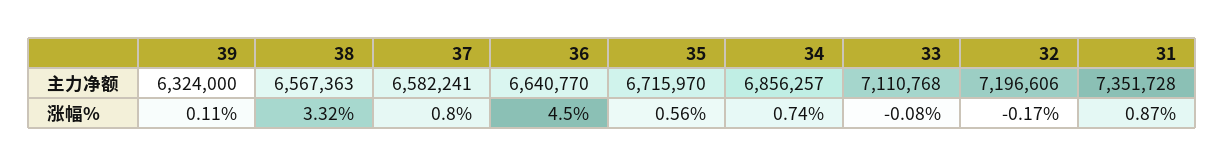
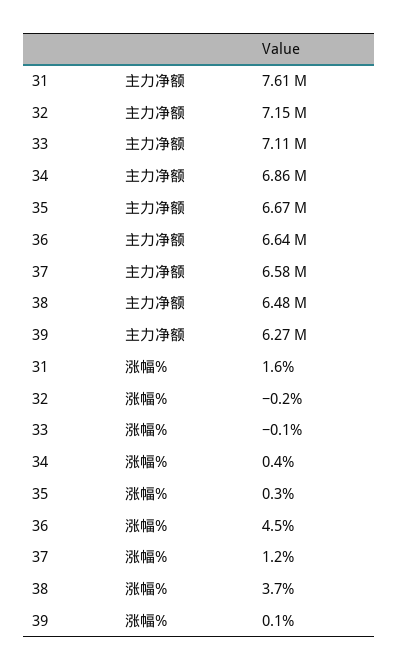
39, 主力净额: 6324000 -> 6270000
38, 主力净额: 6567363 -> 6480000
35, 主力净额: 6715970 -> 6670000
32, 主力净额: 7196606 -> 7150000
31, 主力净额: 7351728 -> 7610000
38, 涨幅%: 3.32 -> 3.7
37, 涨幅%: 0.8 -> 1.2
35, 涨幅%: 0.56 -> 0.3
34, 涨幅%: 0.74 -> 0.4
31, 涨幅%: 0.87 -> 1.6

